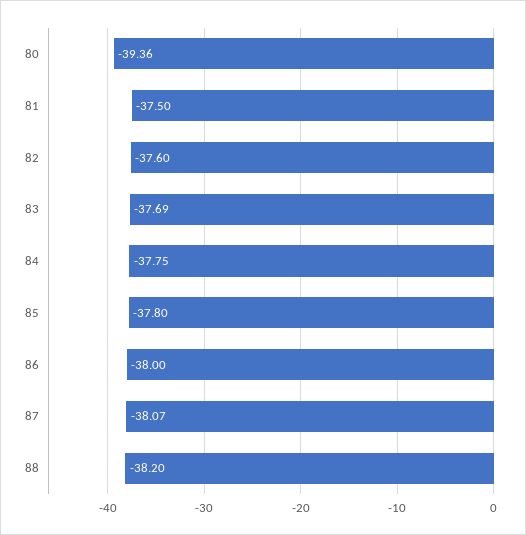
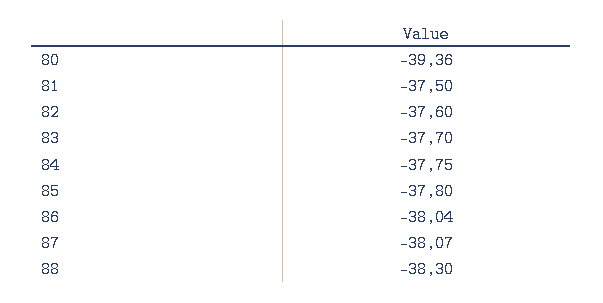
83: -37.69 -> -37.7
86: -38 -> -38.04
88: -38.2 -> -38.3

